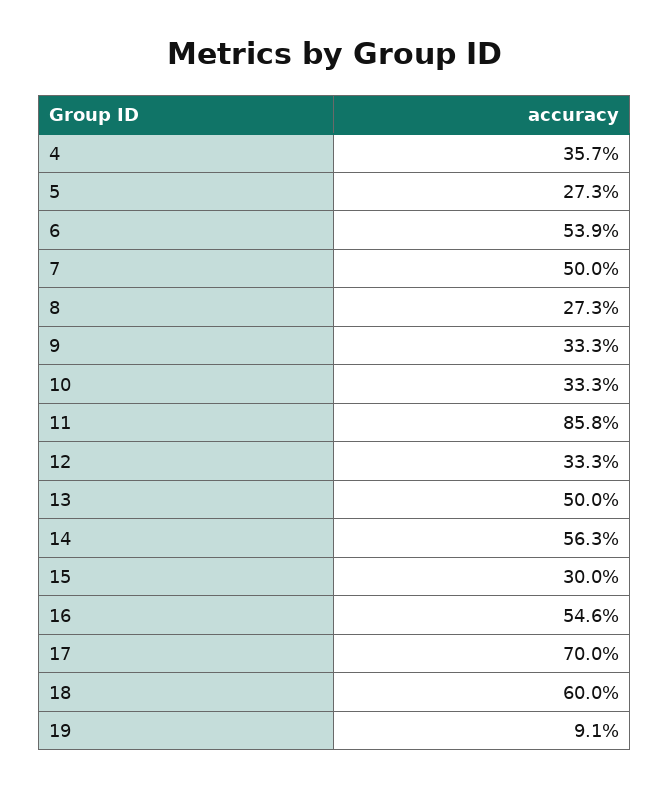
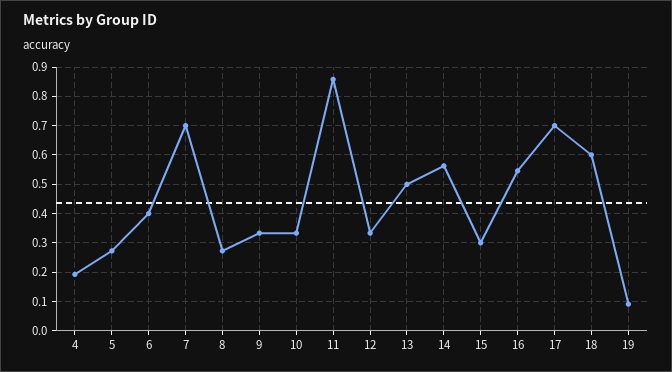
4: 0.357 -> 0.2
6: 0.539 -> 0.4
7: 0.5 -> 0.7

